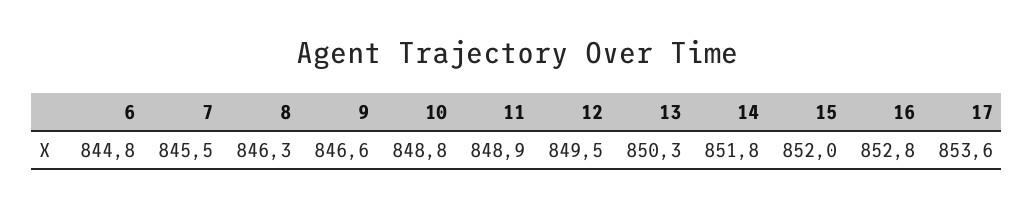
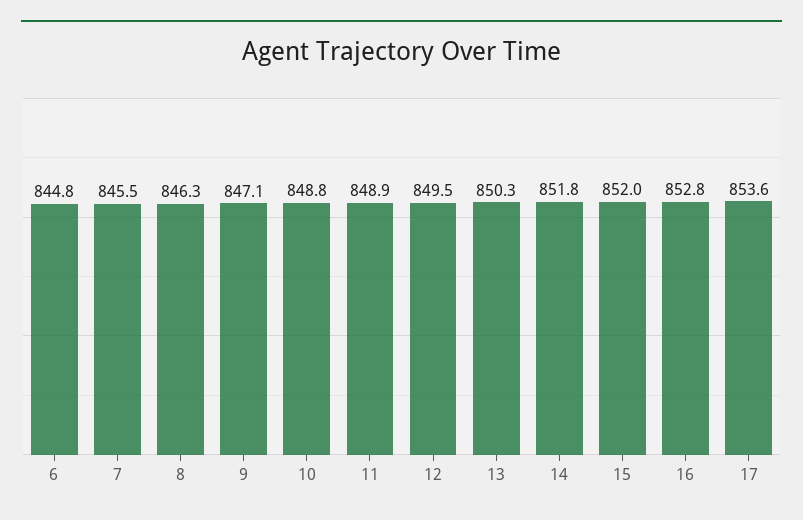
9: 846.6 -> 847.1

